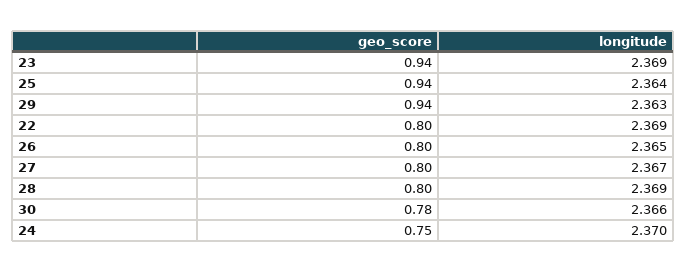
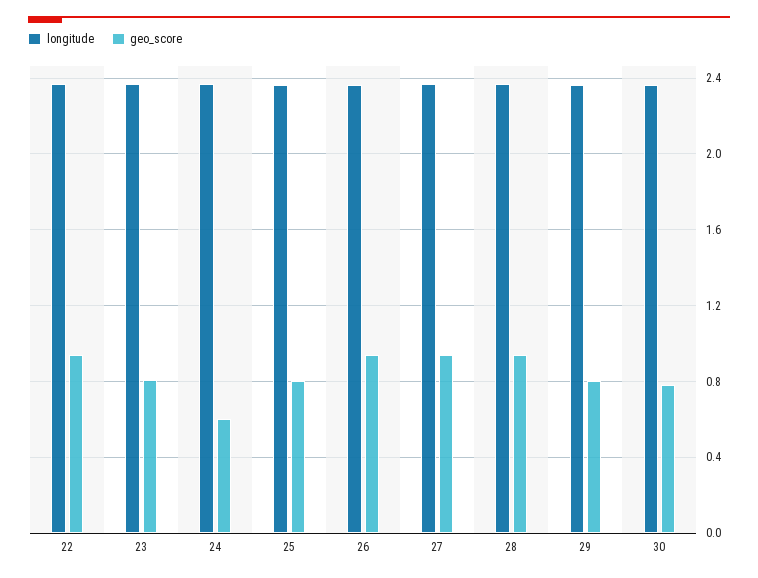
geo_score, 23: 0.94 -> 0.8
geo_score, 25: 0.94 -> 0.8
geo_score, 29: 0.94 -> 0.8
geo_score, 22: 0.8 -> 0.95
geo_score, 26: 0.8 -> 0.95
geo_score, 27: 0.8 -> 0.95
geo_score, 28: 0.8 -> 0.95
geo_score, 24: 0.75 -> 0.6

